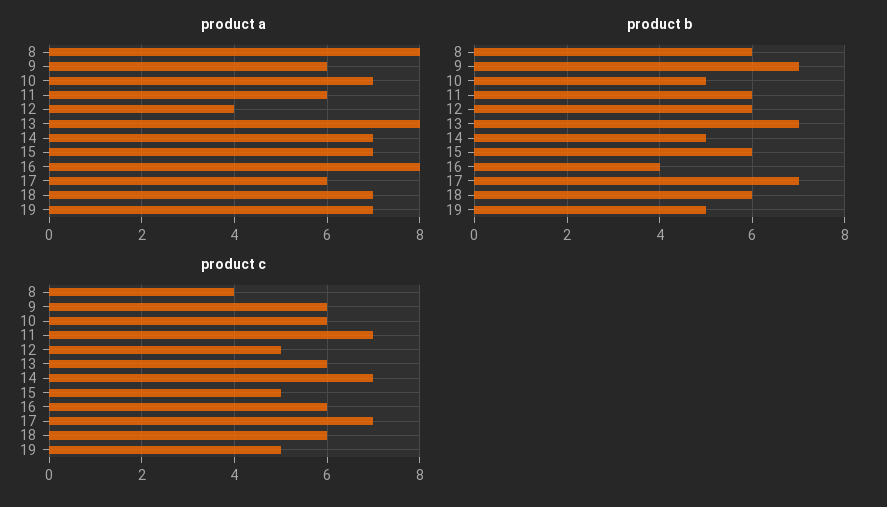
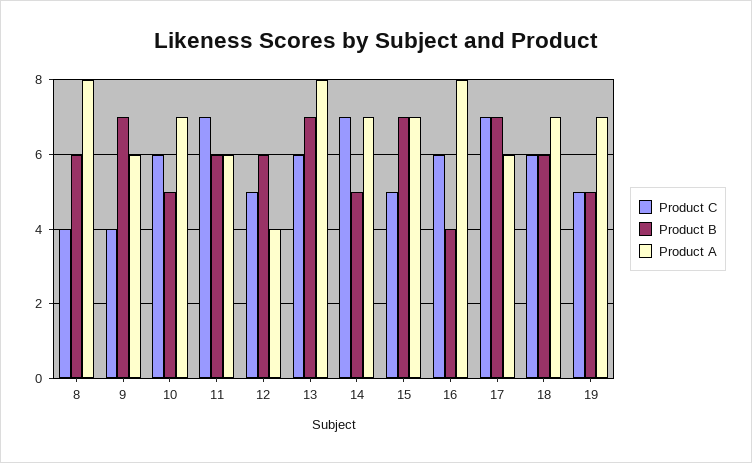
product b, 15: 6 -> 7
product c, 9: 6 -> 4

